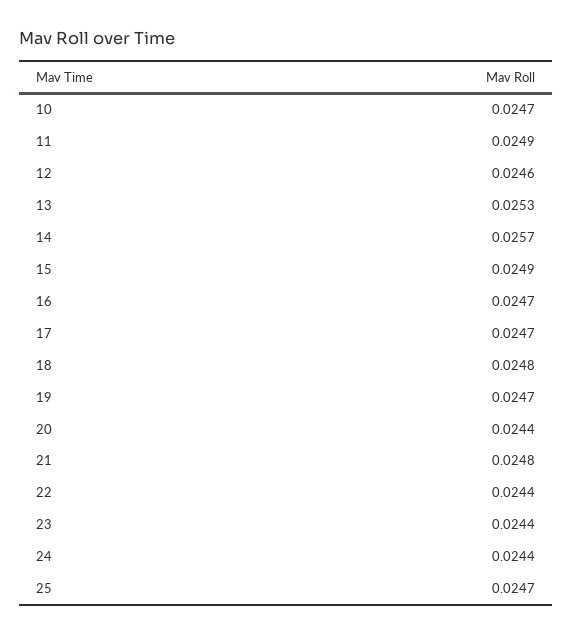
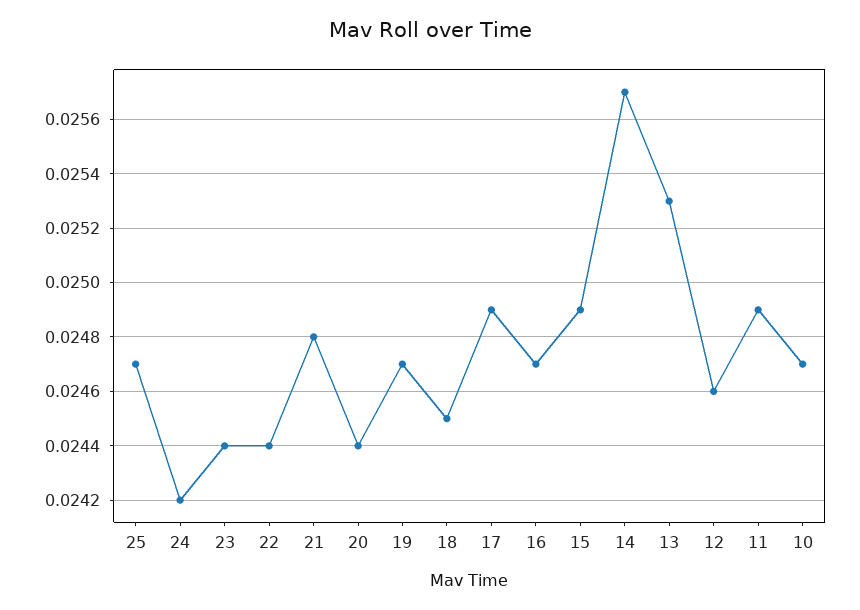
17: 0.0247 -> 0.0249
18: 0.0248 -> 0.0245
24: 0.0244 -> 0.0242

